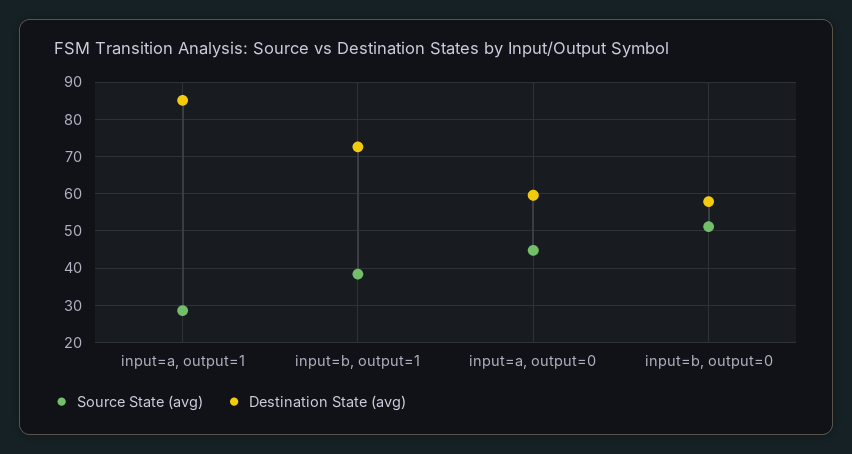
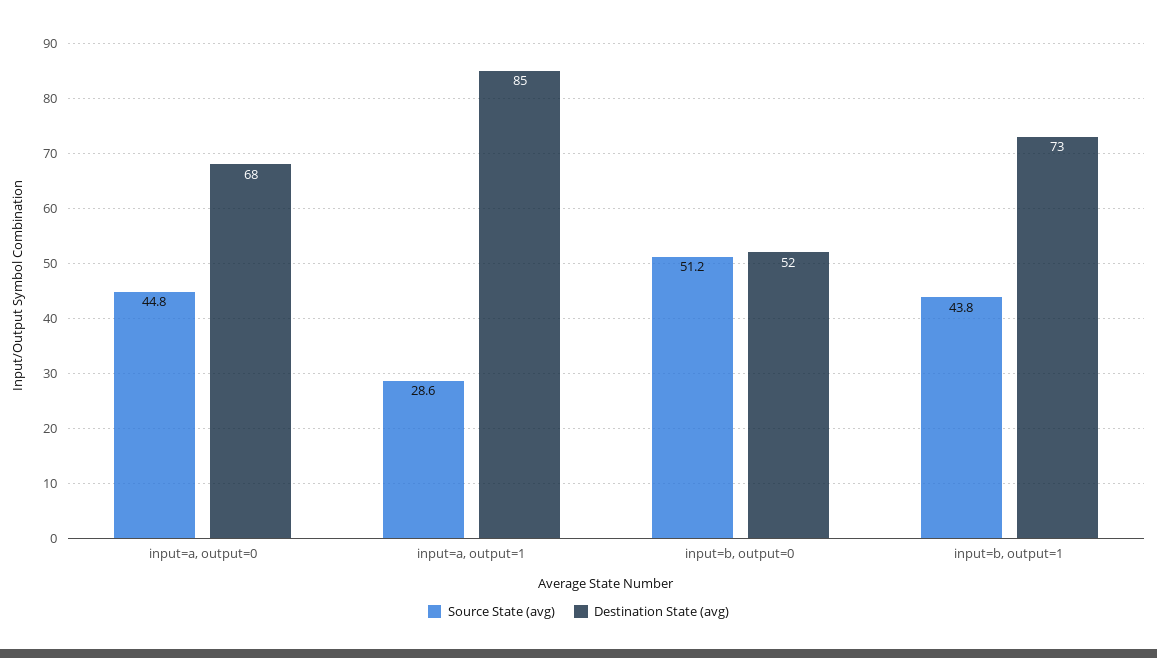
Source State (avg), input=b, output=1: 38 -> 43.8
Destination State (avg), input=a, output=0: 60 -> 68
Destination State (avg), input=b, output=0: 58 -> 52

